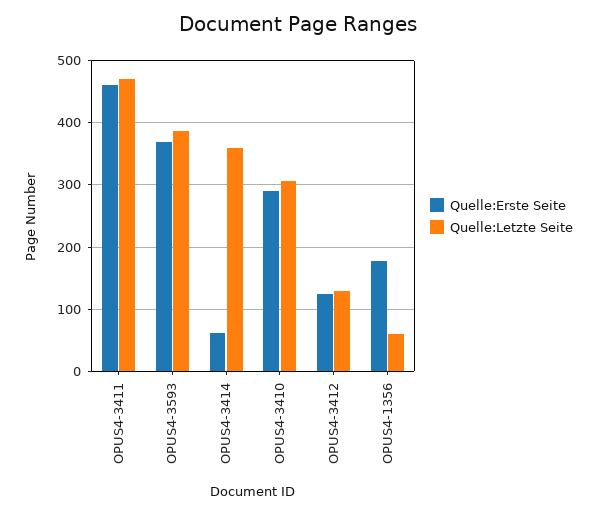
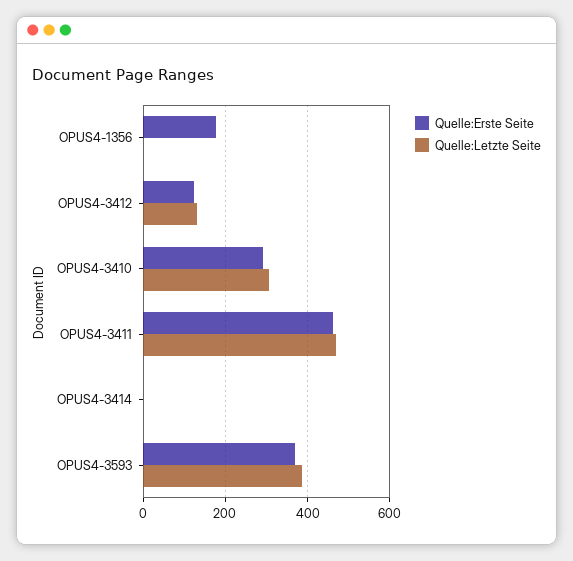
Quelle:Erste Seite, OPUS4-3414: 60 -> 0
Quelle:Letzte Seite, OPUS4-3414: 360 -> 0
Quelle:Letzte Seite, OPUS4-1356: 60 -> 0

